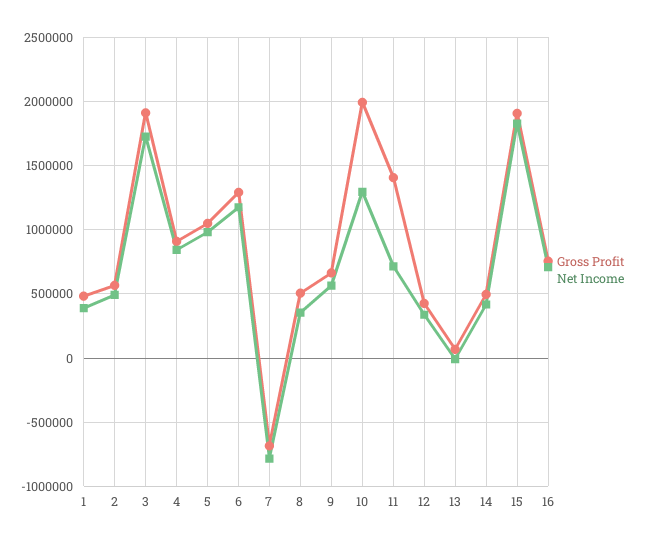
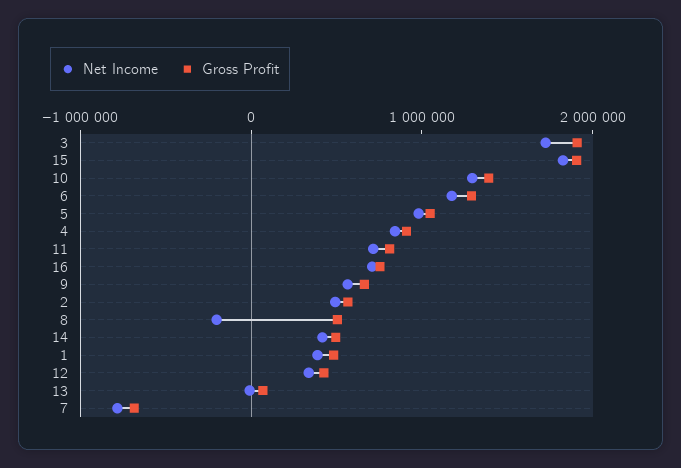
Net Income, 8: 350000 -> -200000
Gross Profit, 10: 2000000 -> 1400000
Gross Profit, 11: 1400000 -> 800000

